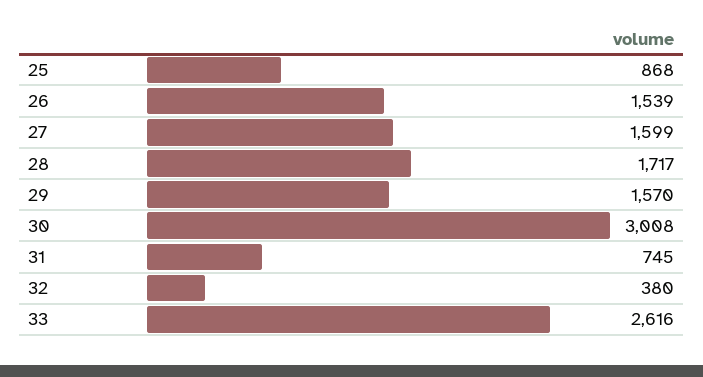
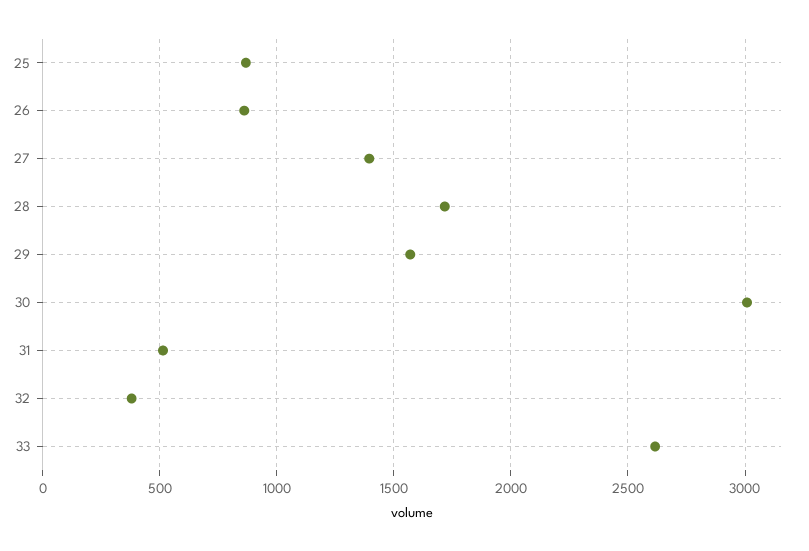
26: 1539 -> 850
27: 1599 -> 1400
31: 745 -> 500

